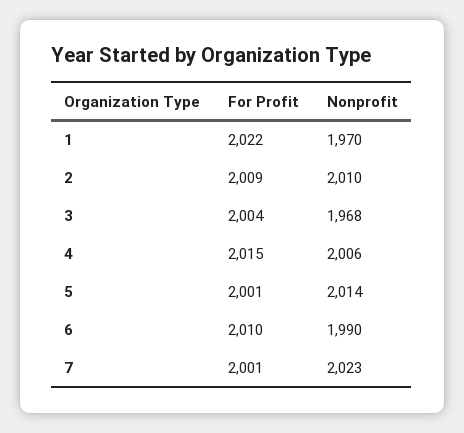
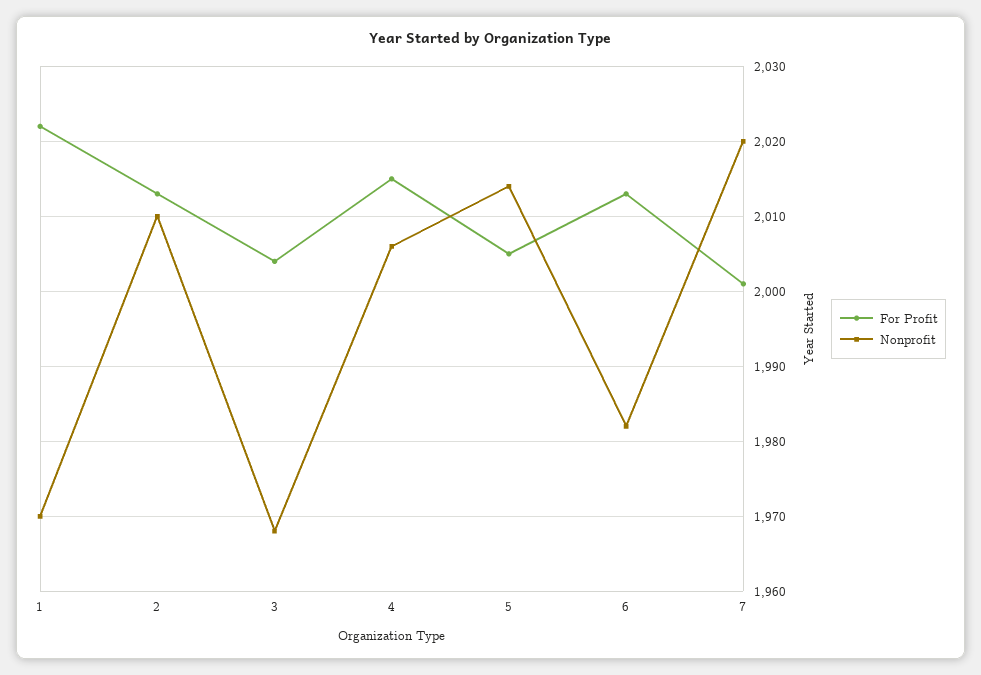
For Profit, 2: 2009 -> 2013
For Profit, 5: 2001 -> 2005
For Profit, 6: 2010 -> 2013
Nonprofit, 6: 1990 -> 1982
Nonprofit, 7: 2023 -> 2020

